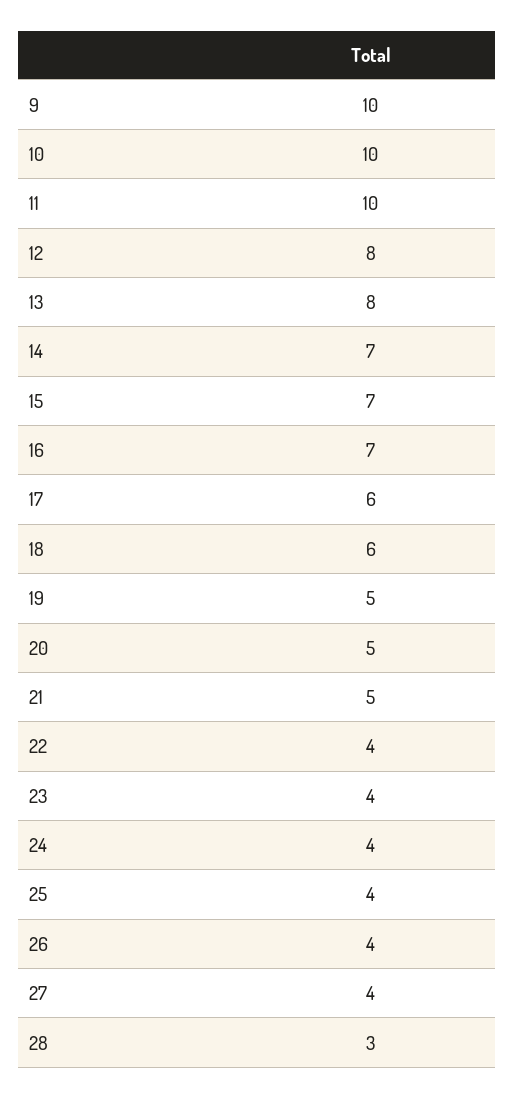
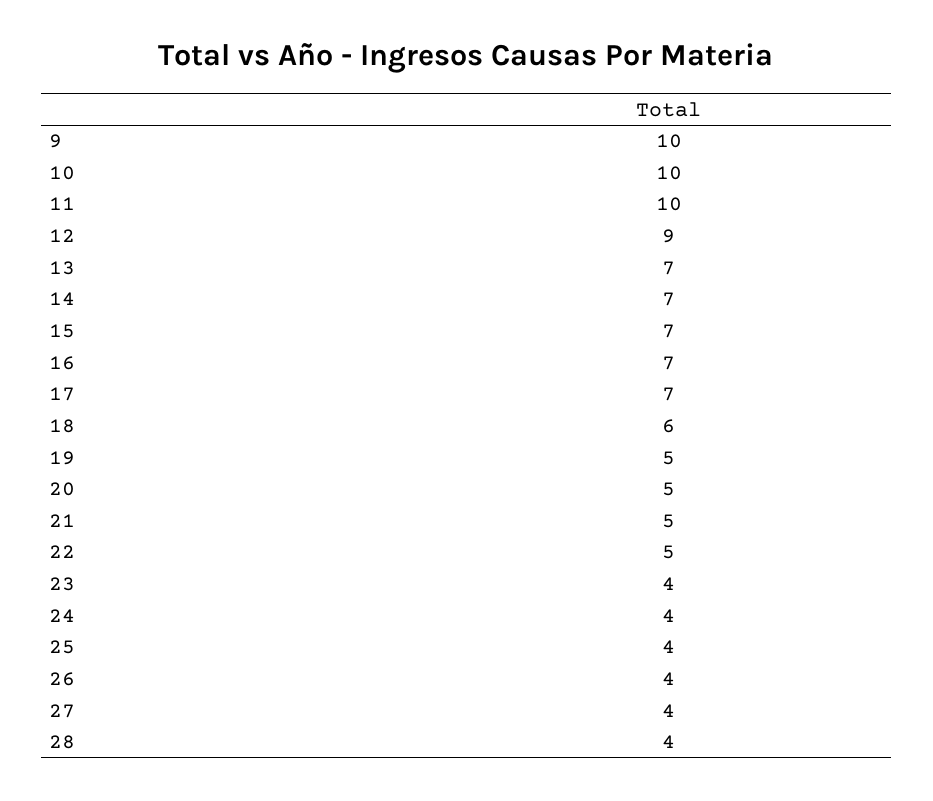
12: 8 -> 9
13: 8 -> 7
17: 6 -> 7
22: 4 -> 5
28: 3 -> 4

